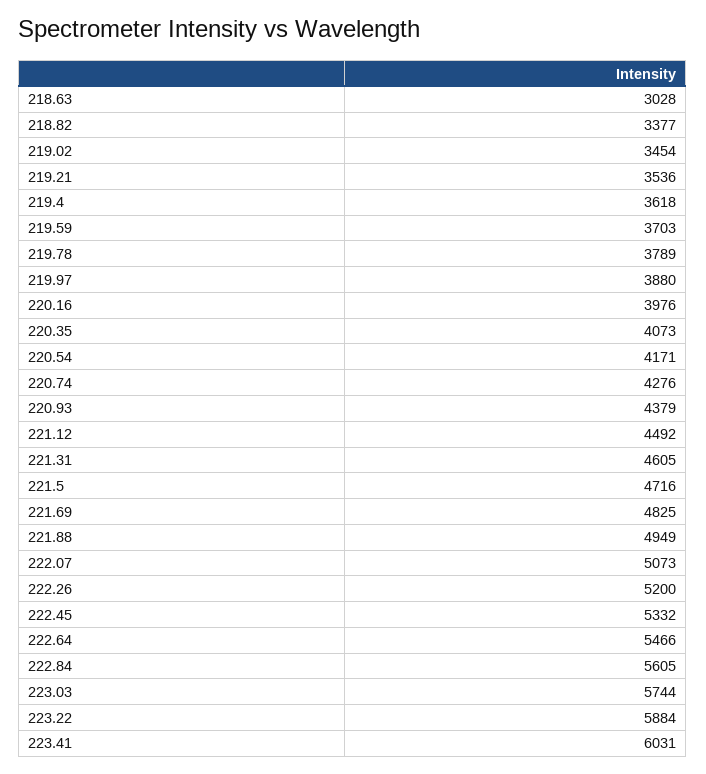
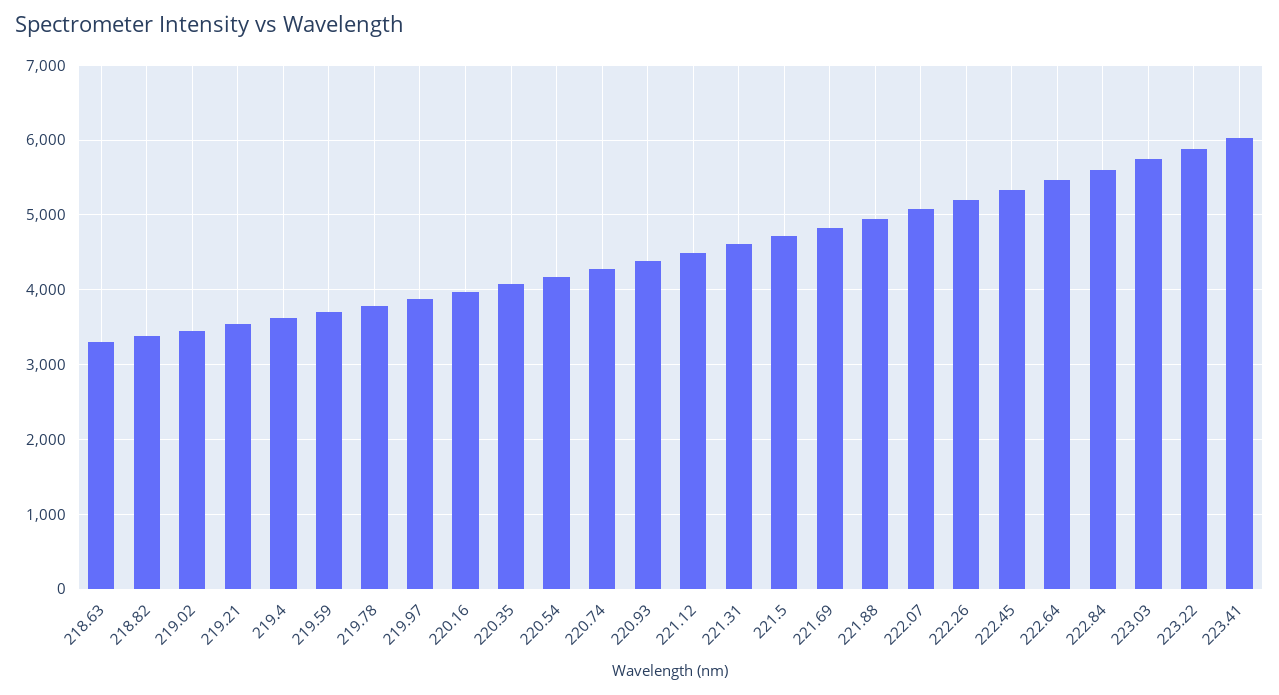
218.63: 3028 -> 3300

